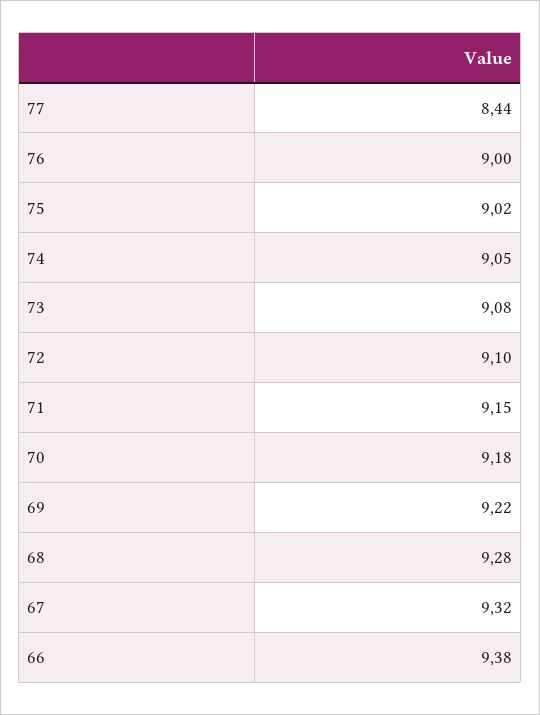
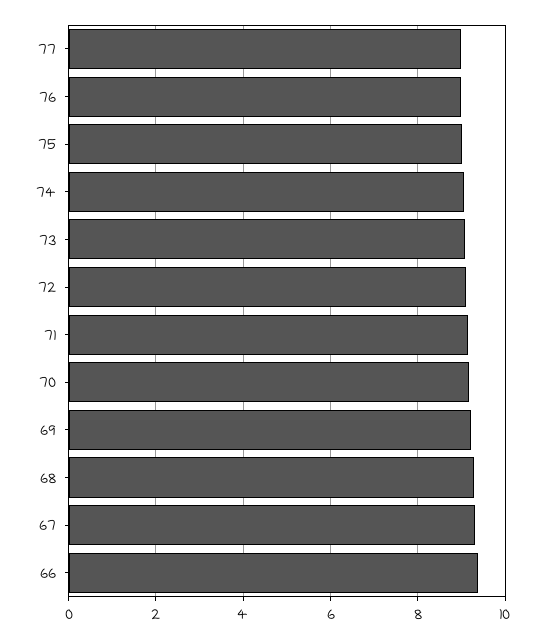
77: 8.44 -> 9

